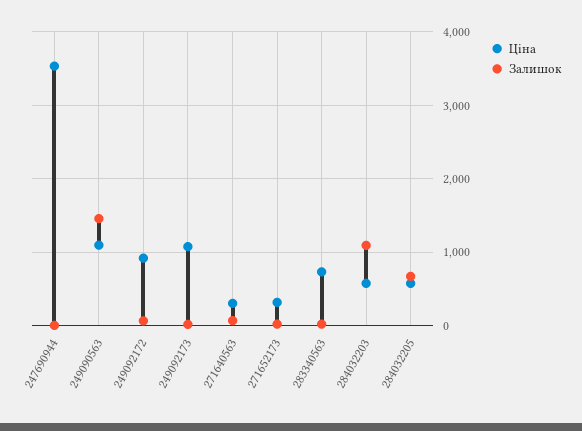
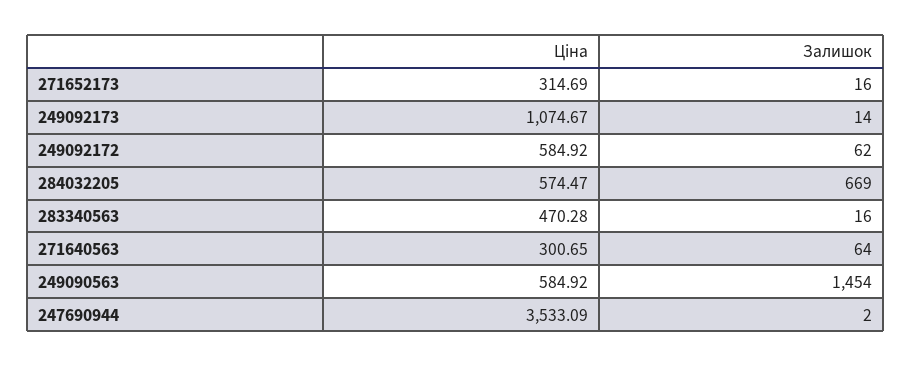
Ціна, 249090563: 1100 -> 584.92
Ціна, 249092172: 900 -> 584.92
Ціна, 283340563: 700 -> 470.28
Ціна, 284032203: 600 -> none
Залишок, 284032203: 1100 -> none

